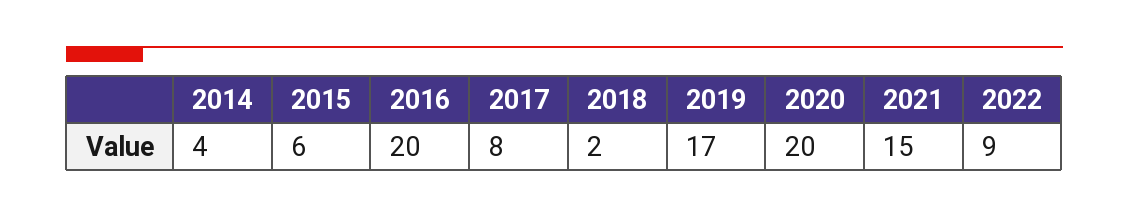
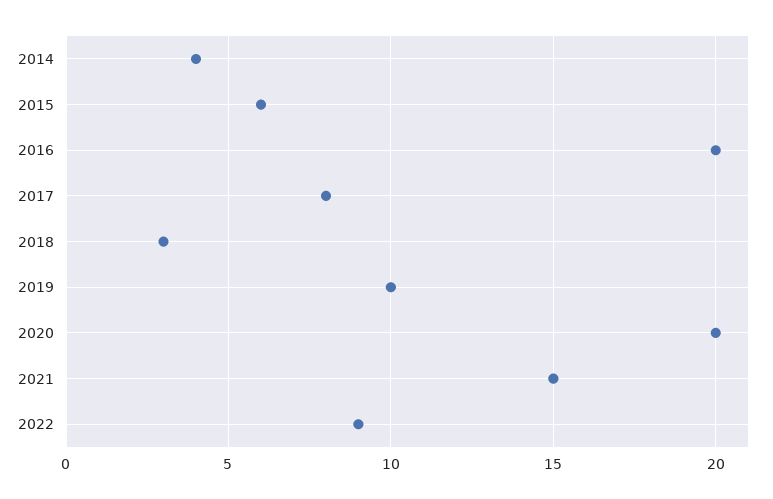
2018: 2 -> 3
2019: 17 -> 10

